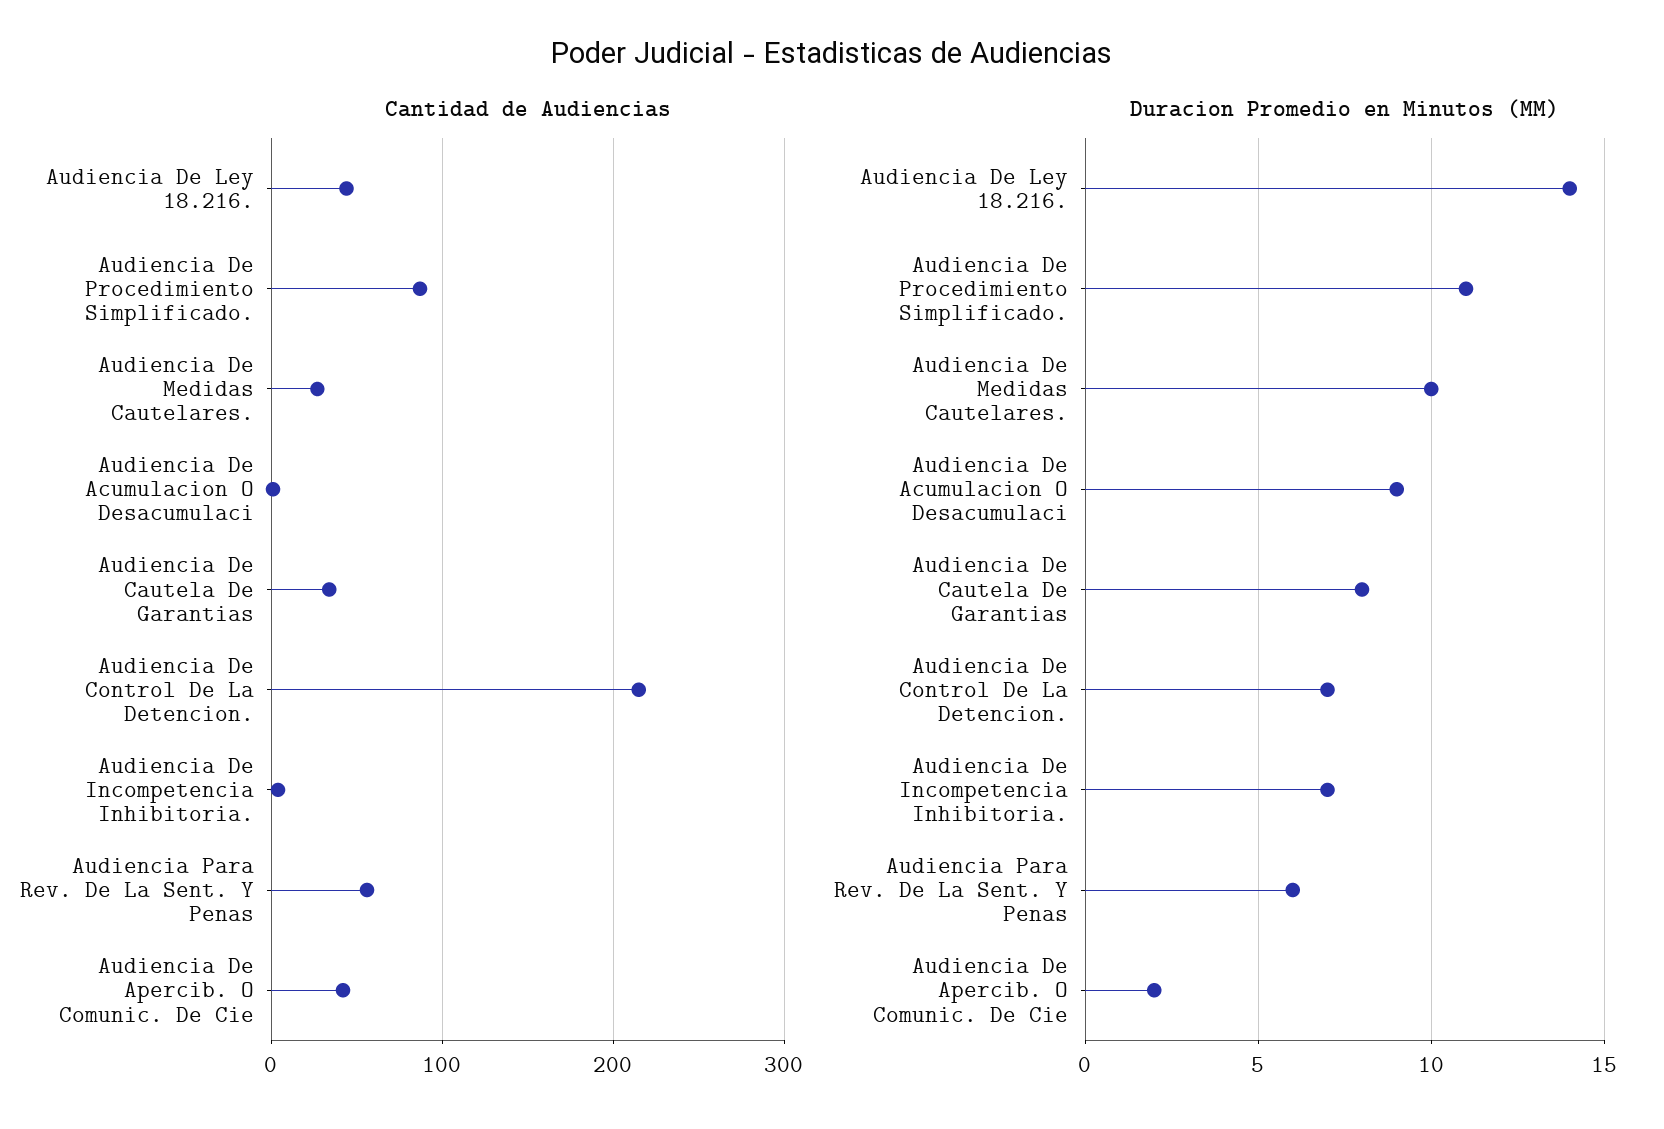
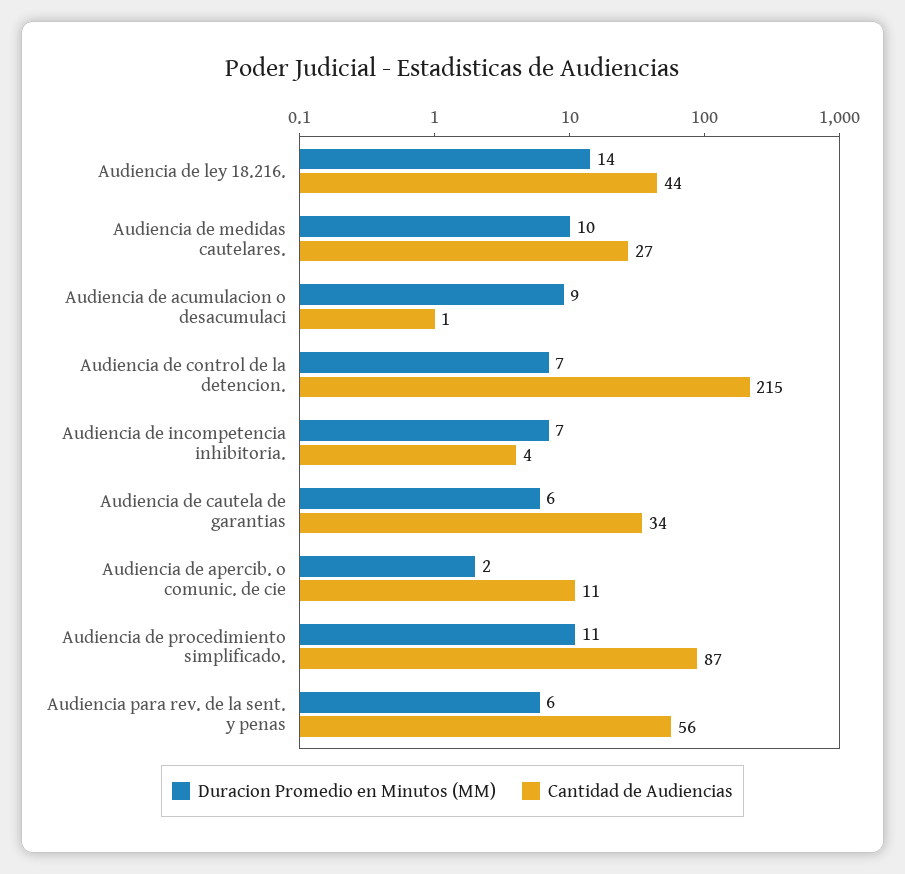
Cantidad de Audiencias, Audiencia De Apercib. O Comunic. De Cie: 40 -> 11
Duracion Promedio en Minutos (MM), Audiencia De Cautela De Garantias: 8 -> 6

